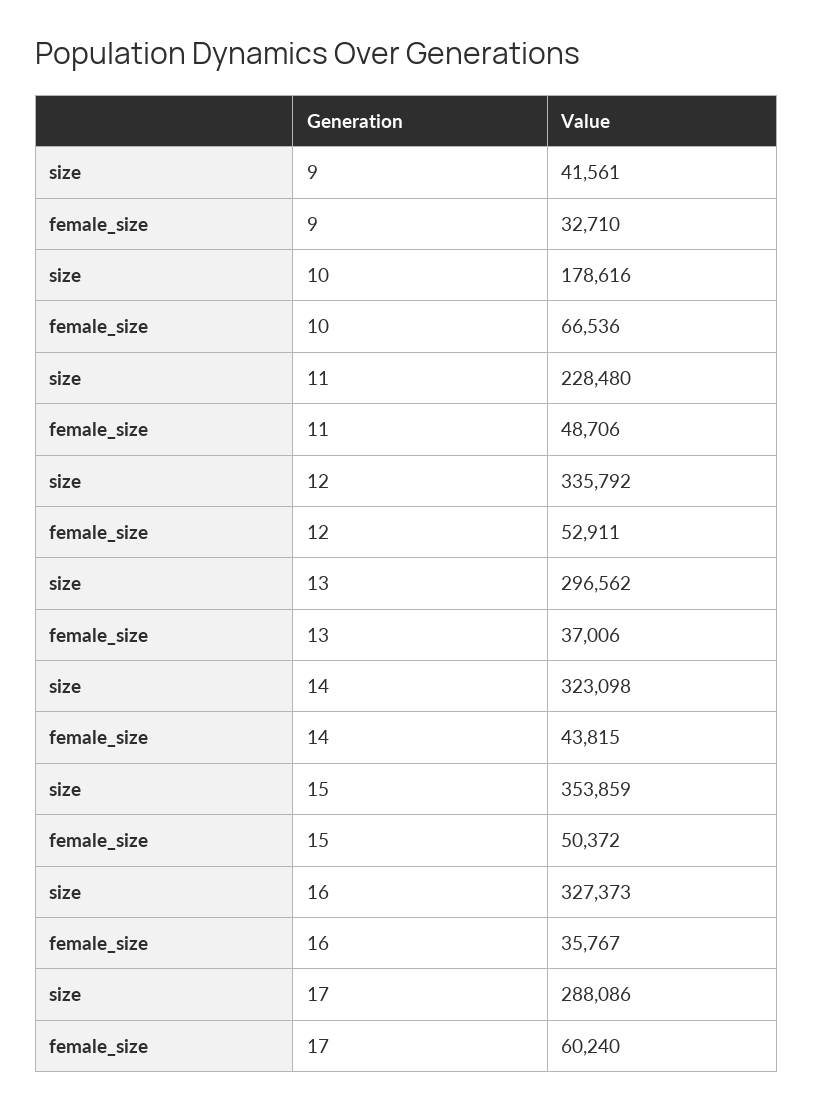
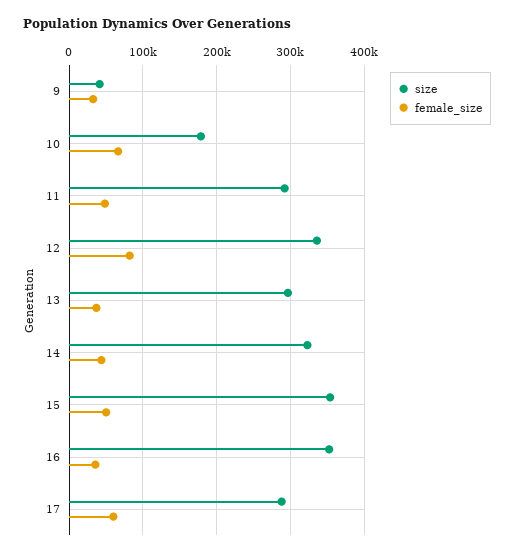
size, 11: 228480 -> 290000
female_size, 12: 52911 -> 80000
size, 16: 327373 -> 350000

